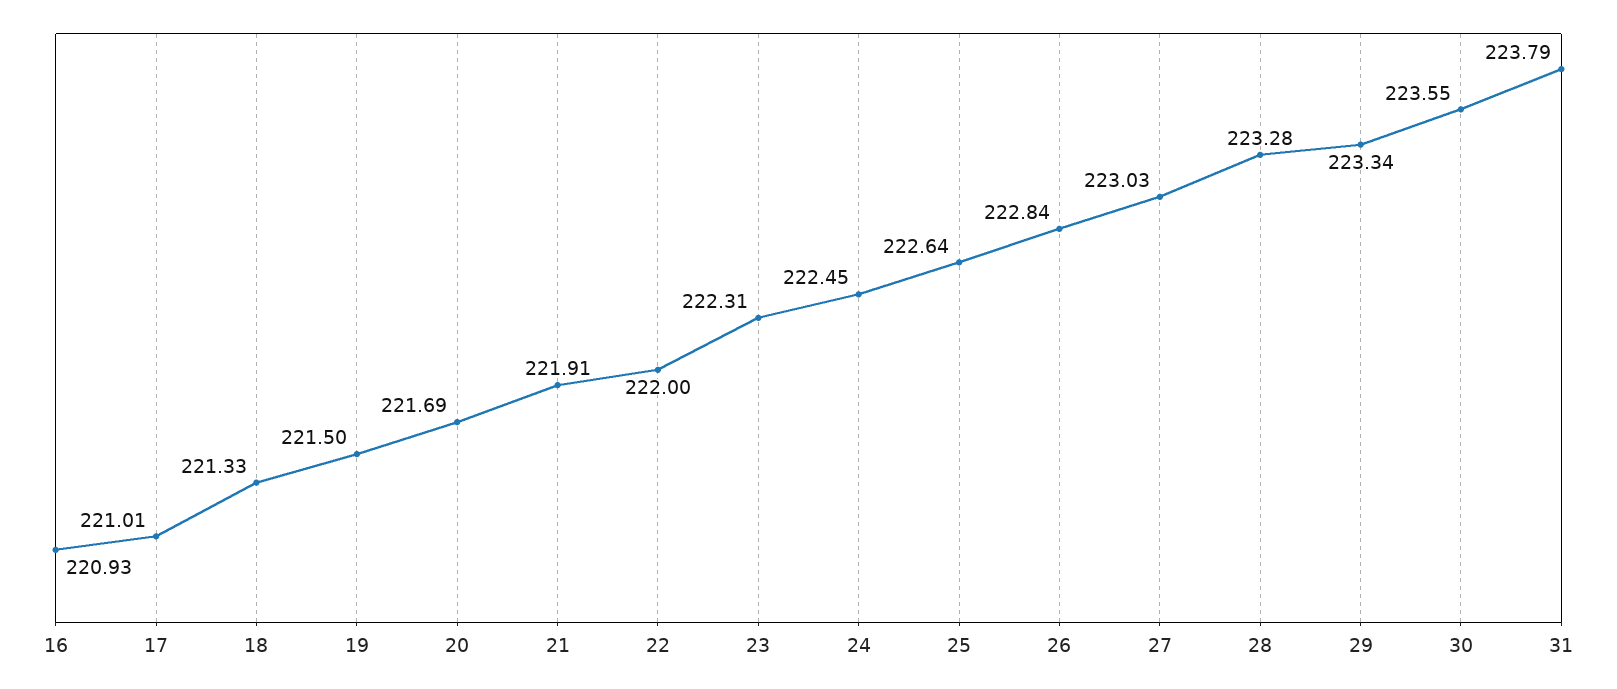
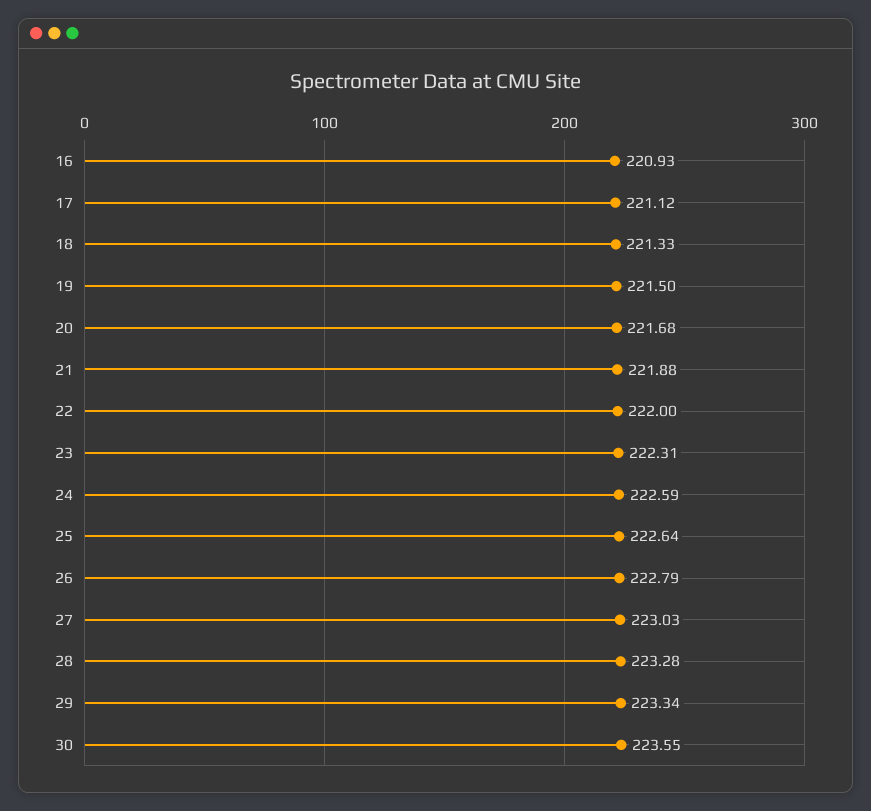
17: 221.01 -> 221.12
20: 221.69 -> 221.68
21: 221.91 -> 221.88
24: 222.45 -> 222.59
26: 222.84 -> 222.79
31: 223.79 -> none

